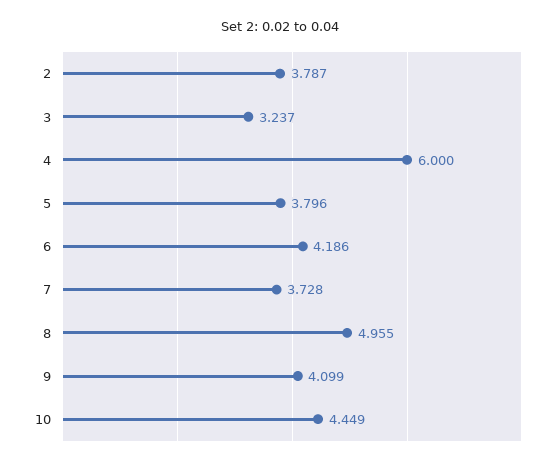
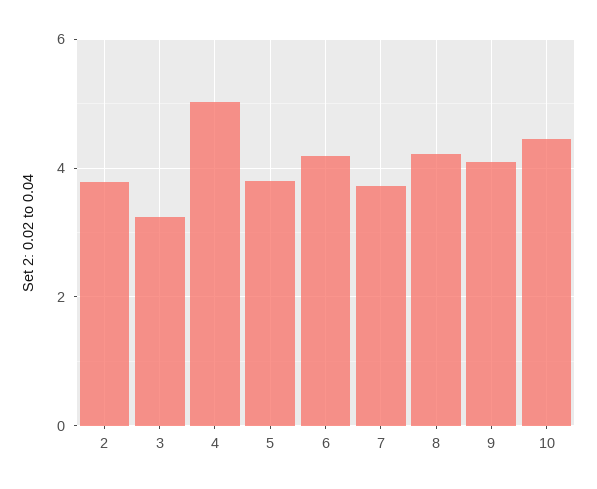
4: 6 -> 5
8: 4.955 -> 4.2

